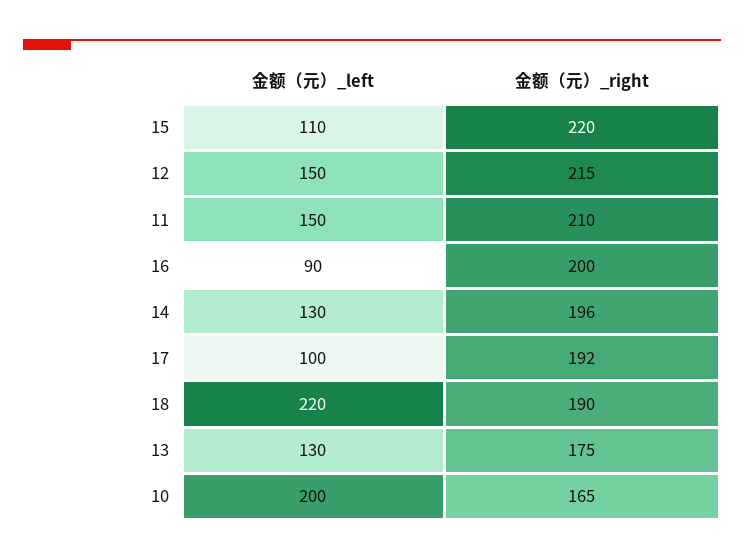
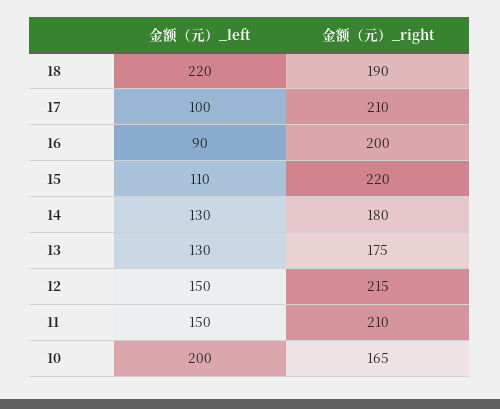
金额（元）_right, 14: 196 -> 180
金额（元）_right, 17: 192 -> 210

